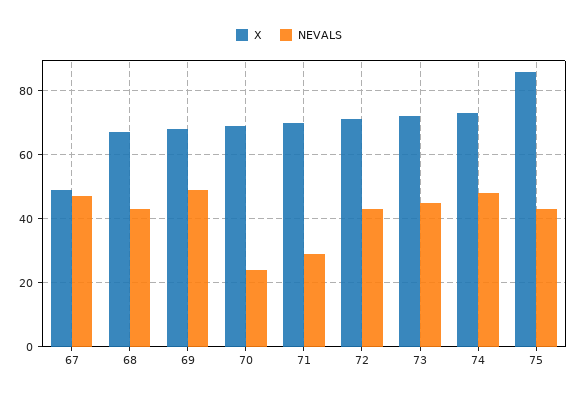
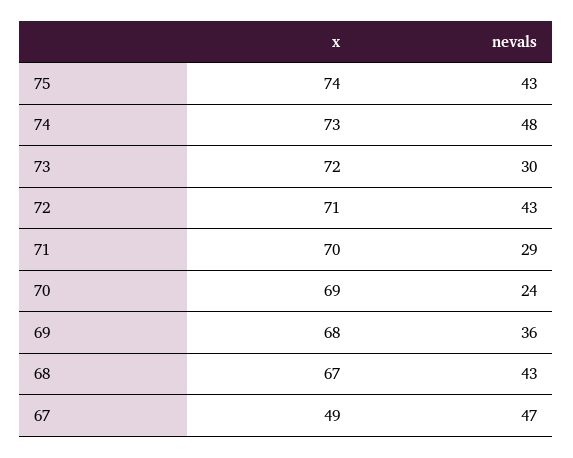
NEVALS, 69: 50 -> 36
NEVALS, 73: 45 -> 30
X, 75: 85 -> 74

